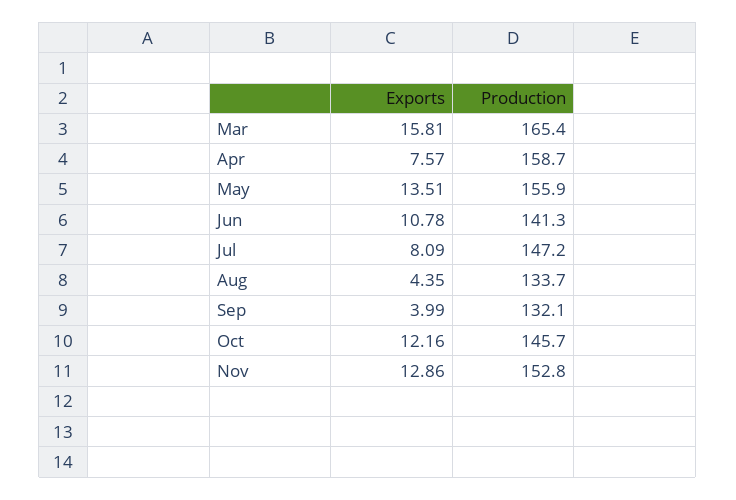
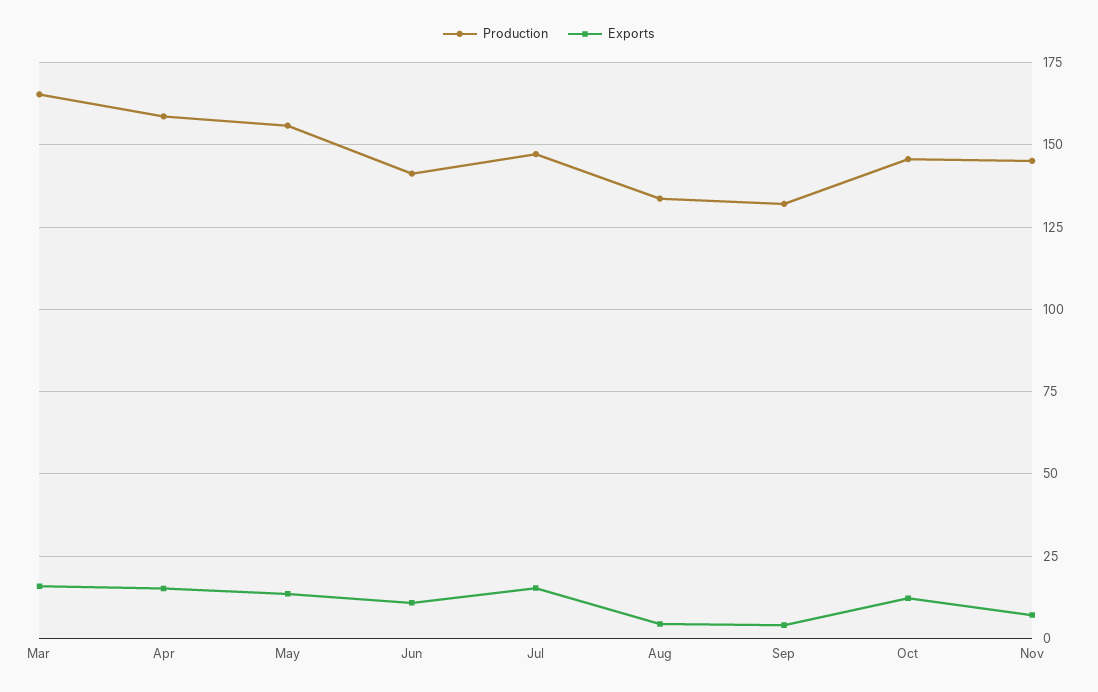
Exports, Apr: 7.57 -> 15
Exports, Jul: 8.09 -> 15
Exports, Nov: 12.86 -> 7.5
Production, Nov: 152.8 -> 145

